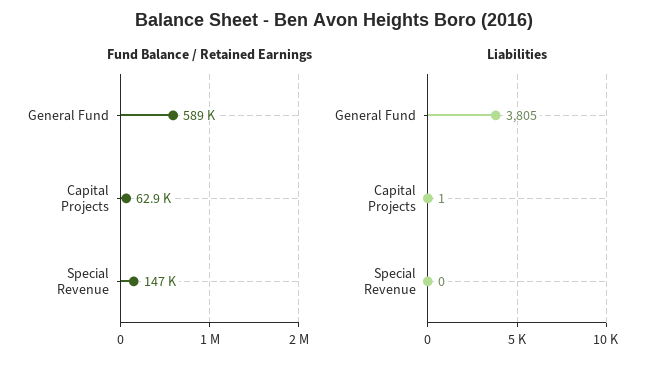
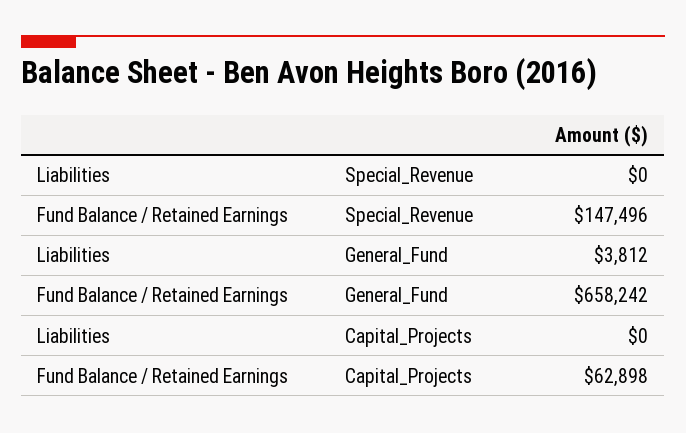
Fund Balance / Retained Earnings, General Fund: 589000 -> 658242
Liabilities, General Fund: 3805 -> 3812
Liabilities, Capital Projects: 1 -> 0

